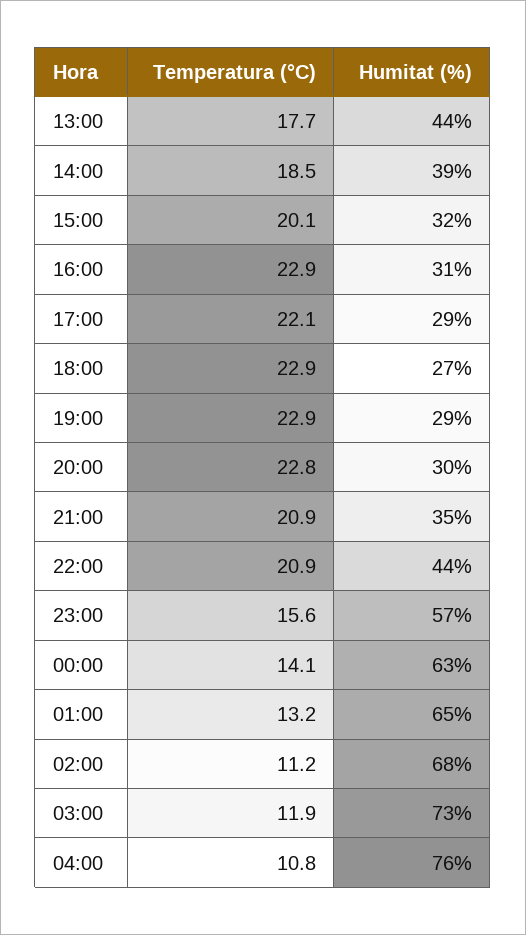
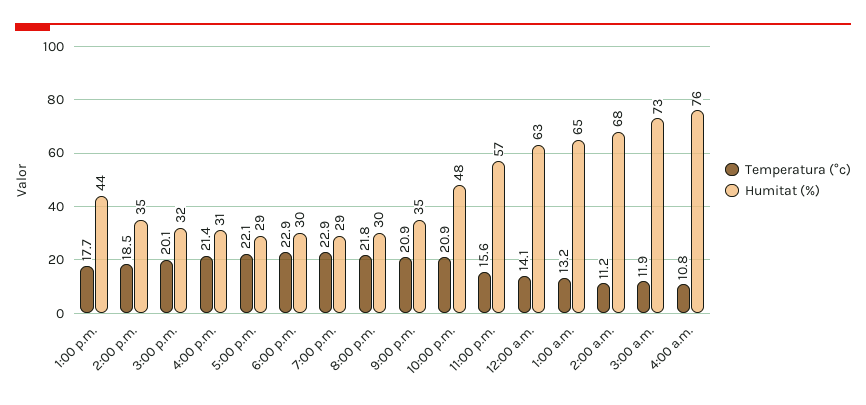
Humitat (%), 14:00: 39 -> 35
Temperatura (°C), 16:00: 22.9 -> 21.4
Humitat (%), 18:00: 27 -> 30
Temperatura (°C), 20:00: 22.8 -> 21.8
Humitat (%), 22:00: 44 -> 48

